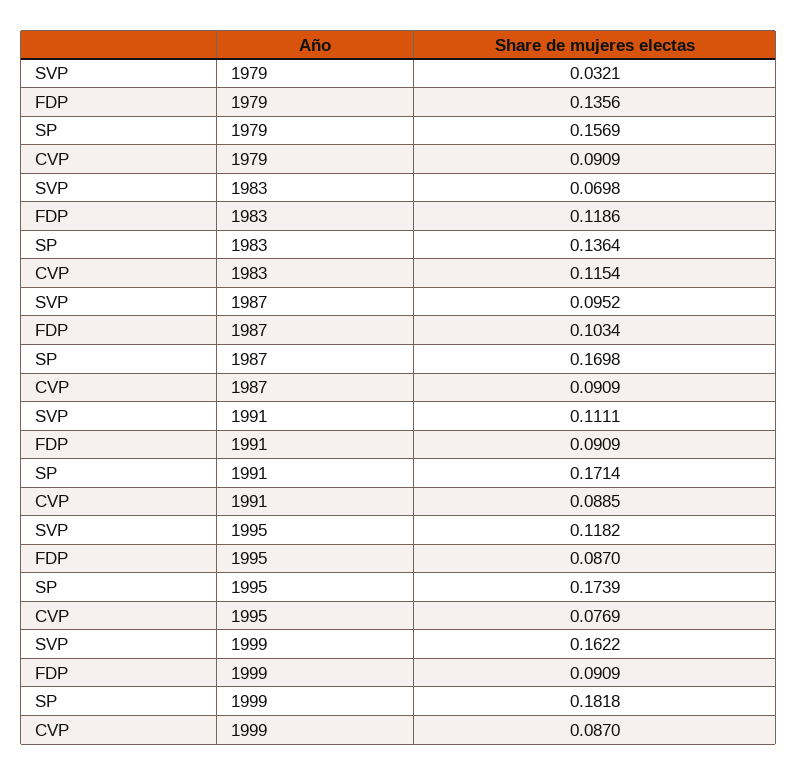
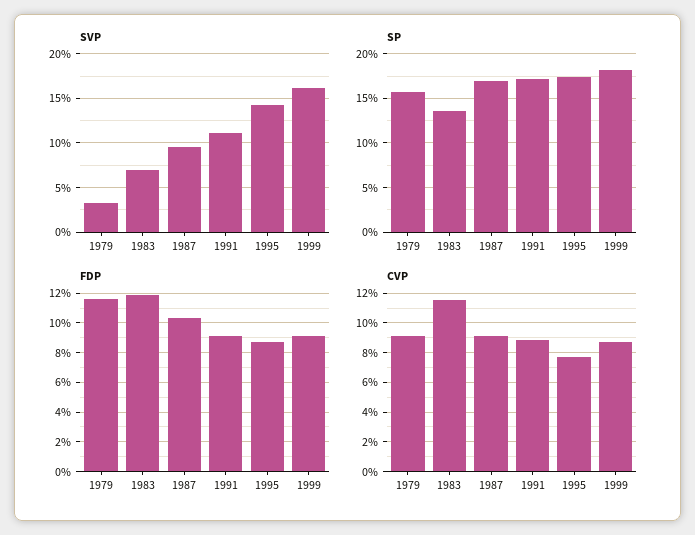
FDP, 1979: 0.1356 -> 0.115
SVP, 1995: 0.1182 -> 0.14

